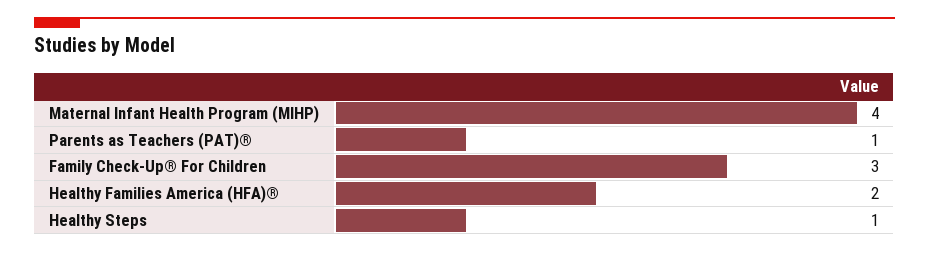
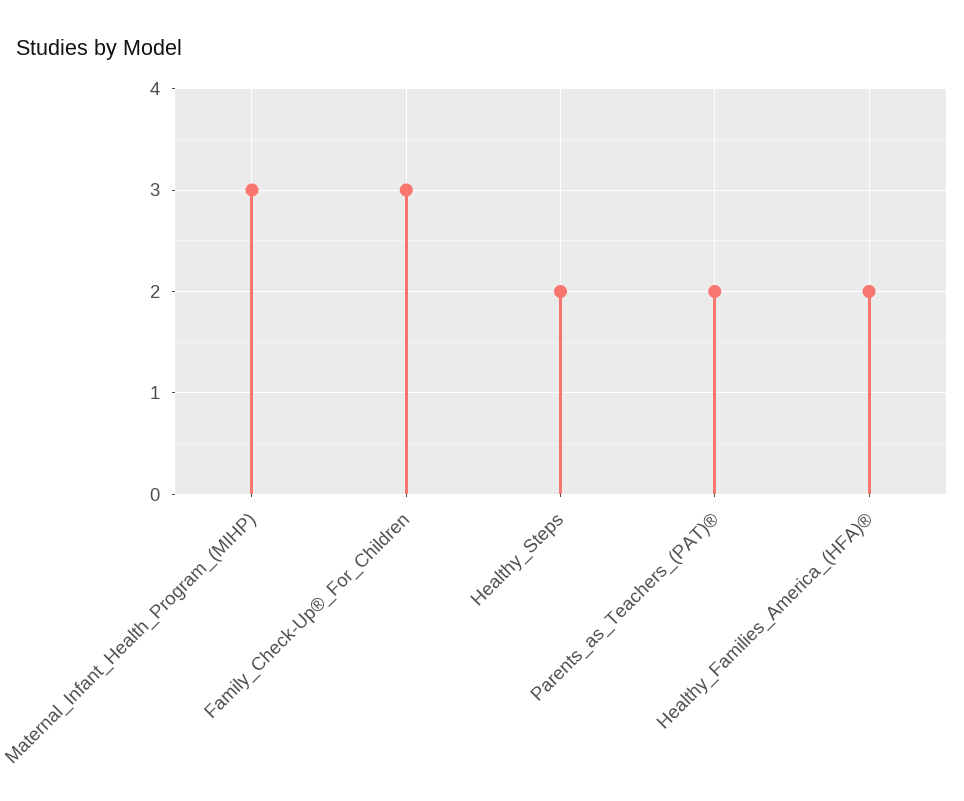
Maternal Infant Health Program (MIHP): 4 -> 3
Parents as Teachers (PAT)®: 1 -> 2
Healthy Steps: 1 -> 2

